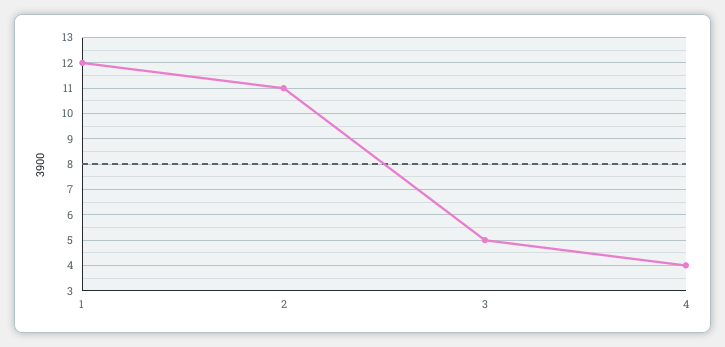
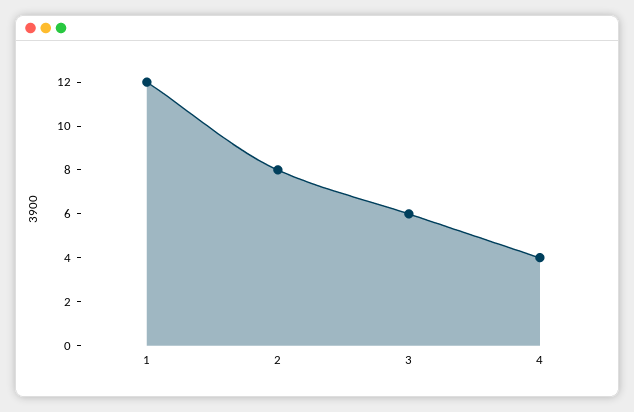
2: 11 -> 8
3: 5 -> 6

